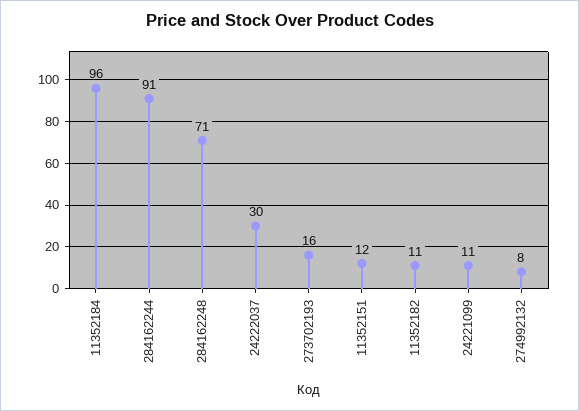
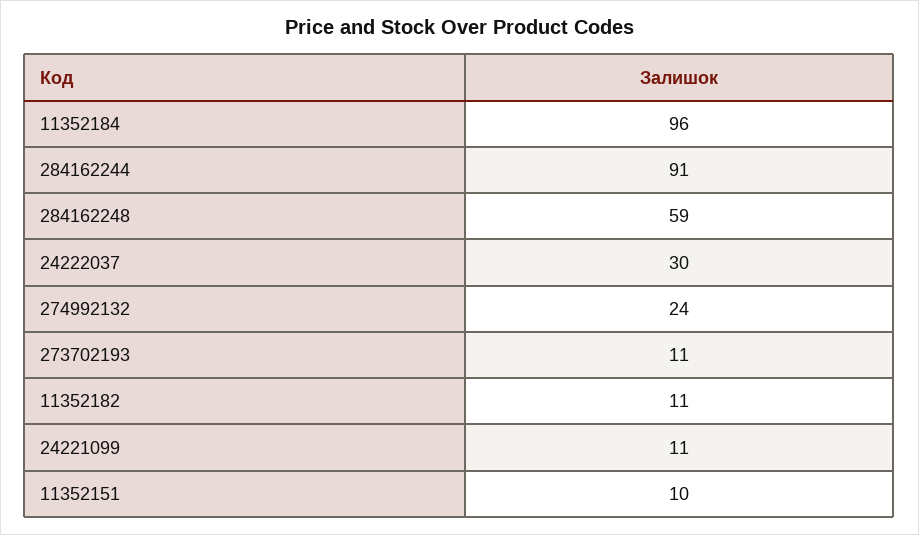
284162248: 71 -> 59
273702193: 16 -> 11
11352151: 12 -> 10
274992132: 8 -> 24

